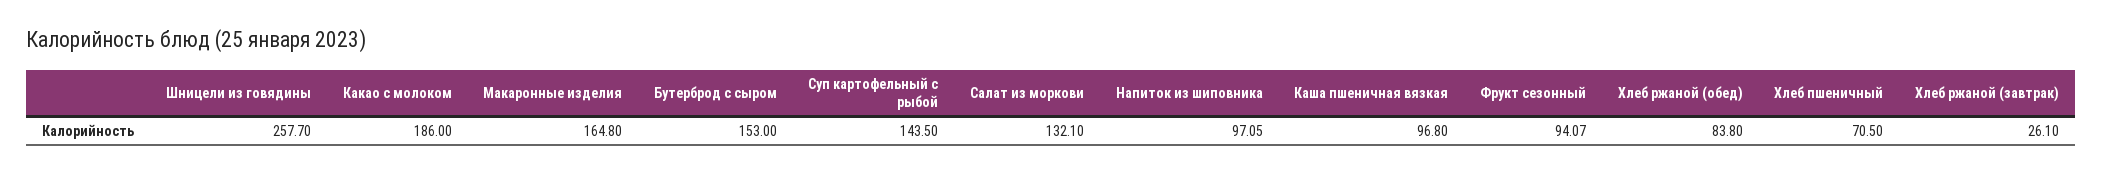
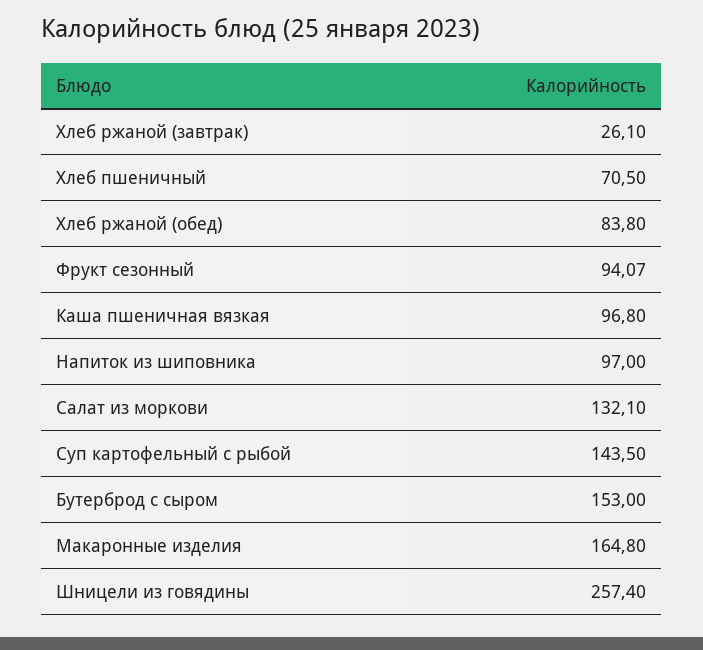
Шницели из говядины: 257.7 -> 257.4
Какао с молоком: 186 -> none
Напиток из шиповника: 97.05 -> 97

